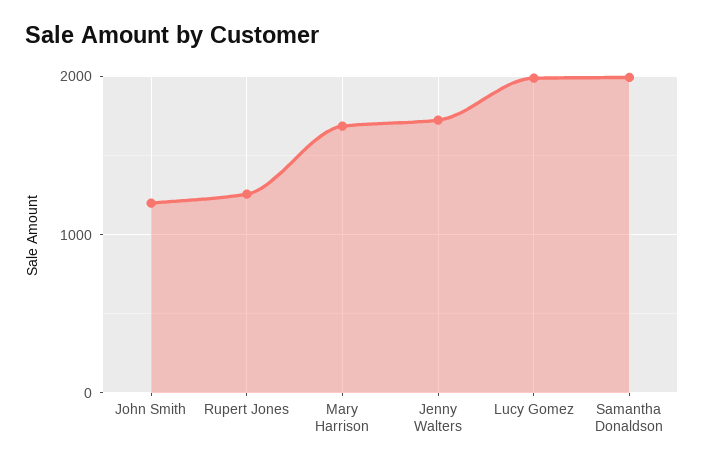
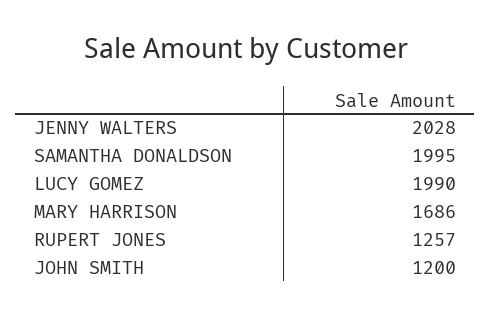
Jenny Walters: 1700 -> 2028

